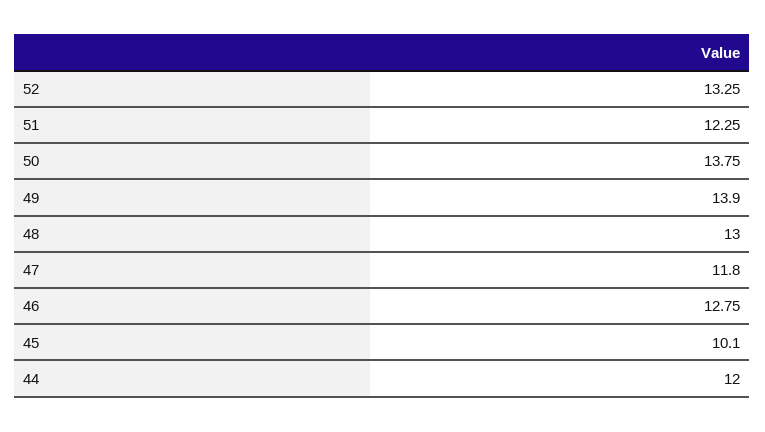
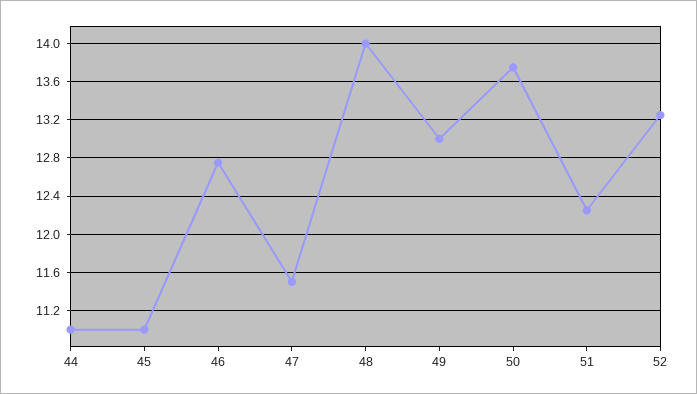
49: 13.9 -> 13
48: 13 -> 14
47: 11.8 -> 11.5
45: 10.1 -> 11
44: 12 -> 11

